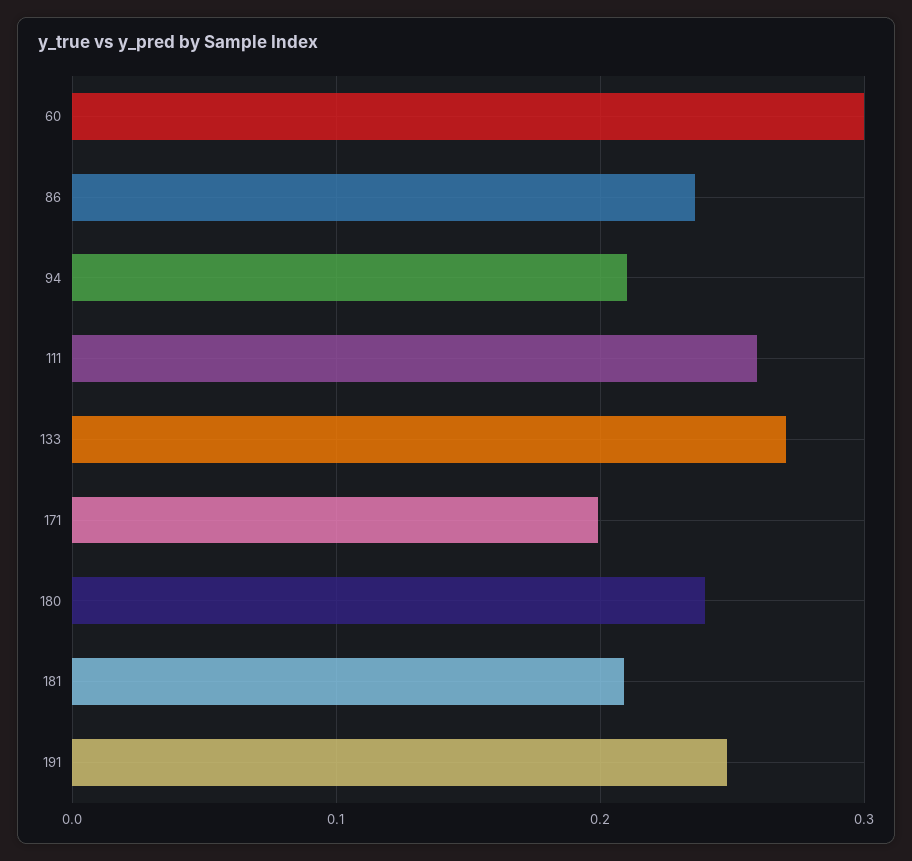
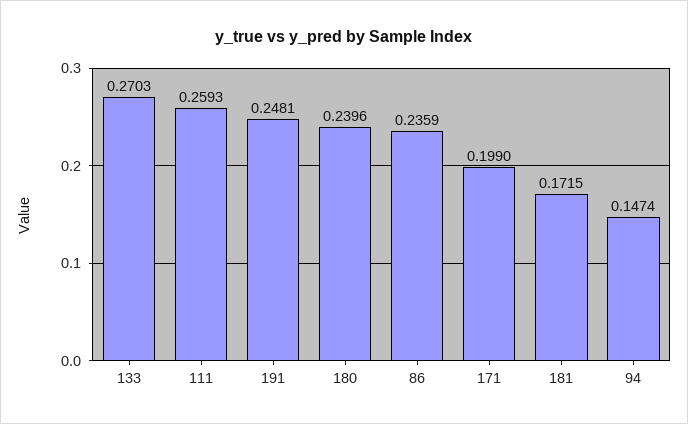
60: 0.3 -> none
94: 0.21 -> 0.1474
181: 0.21 -> 0.1715

